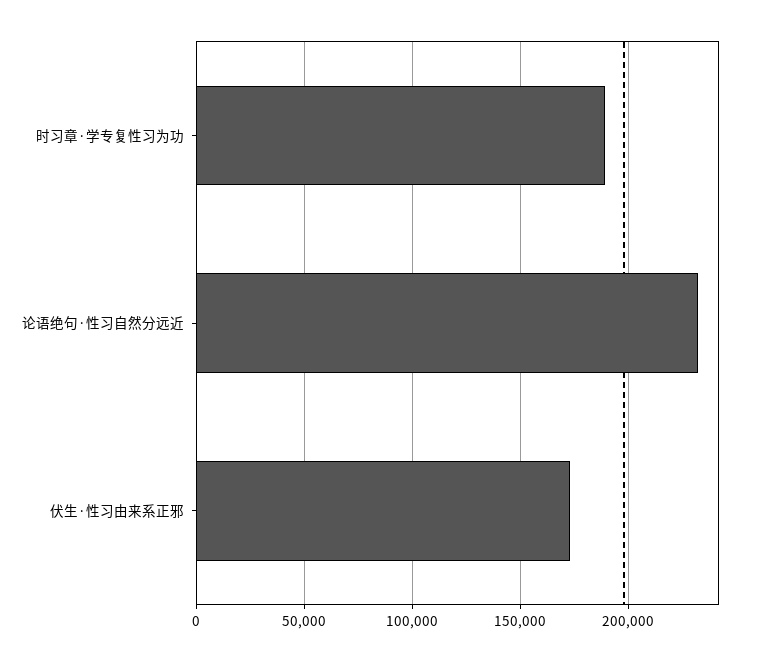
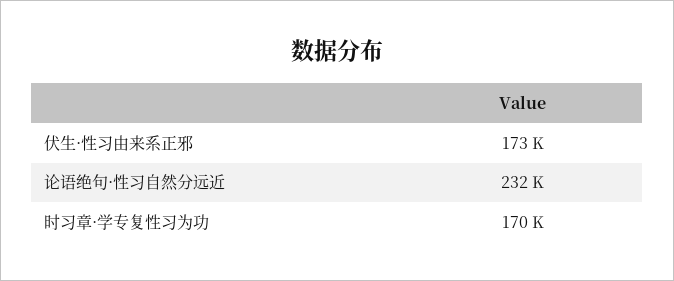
时习章·学专复性习为功: 190000 -> 170000

